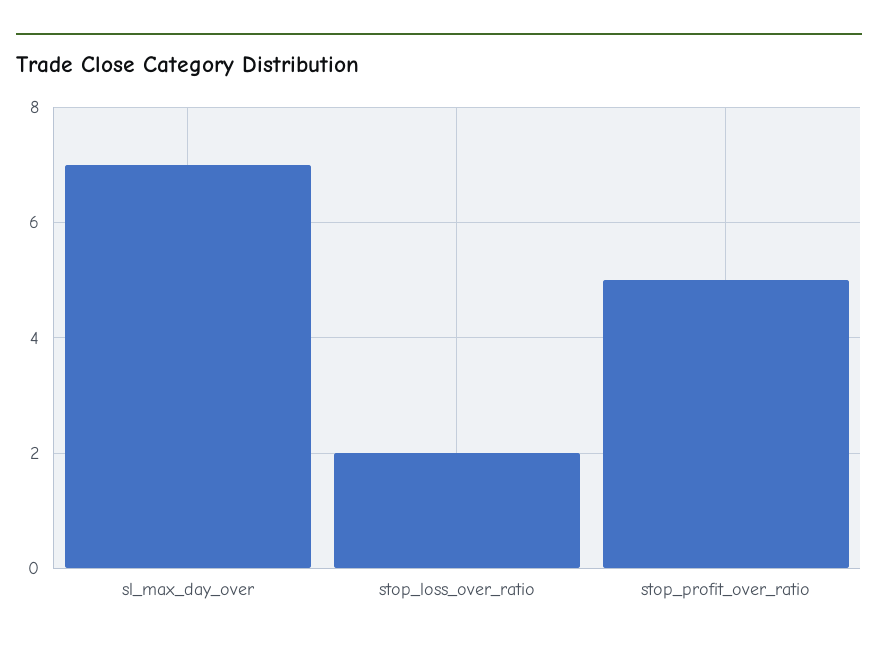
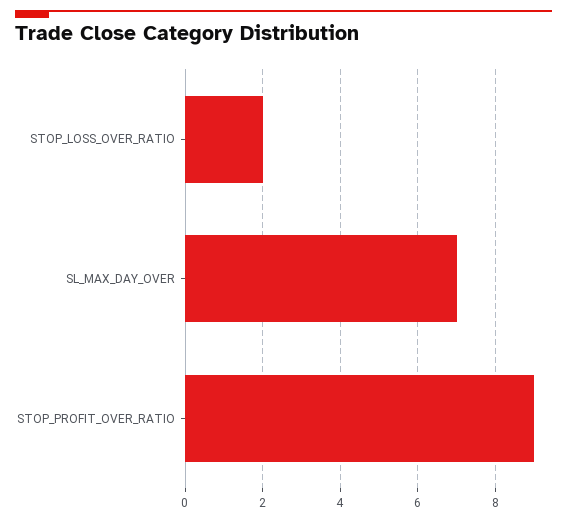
stop_profit_over_ratio: 5 -> 9

